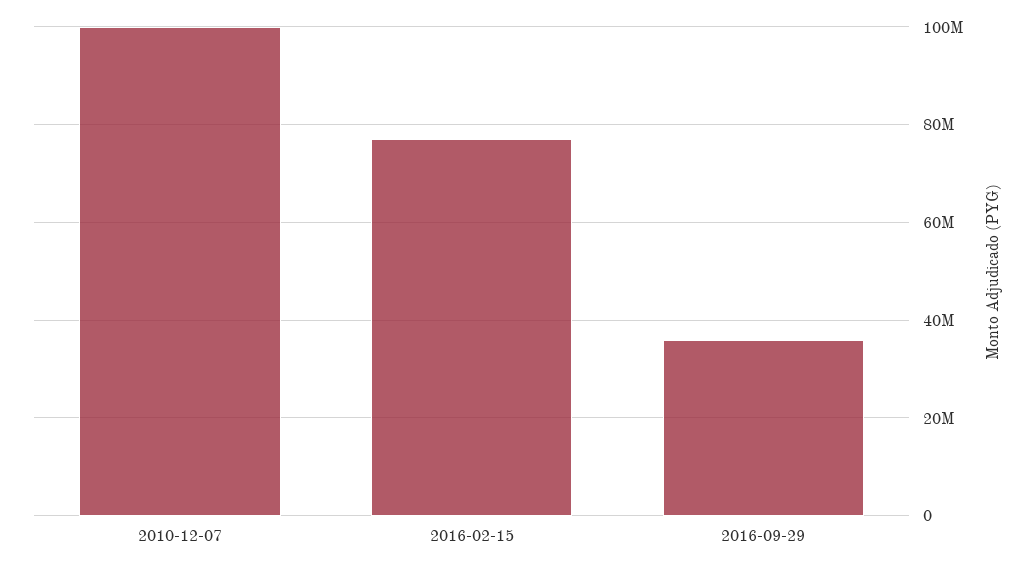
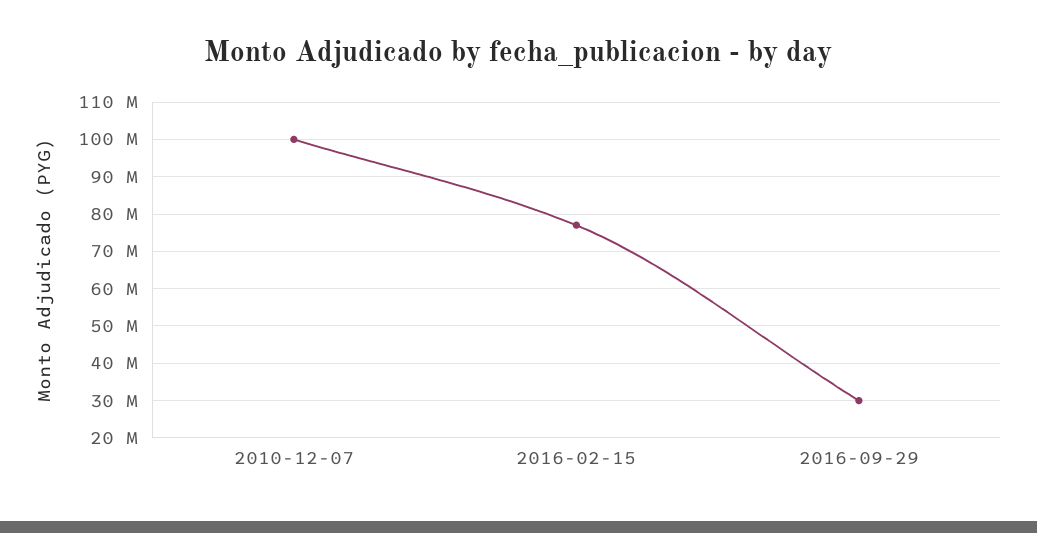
2016-09-29: 36000000 -> 30000000

